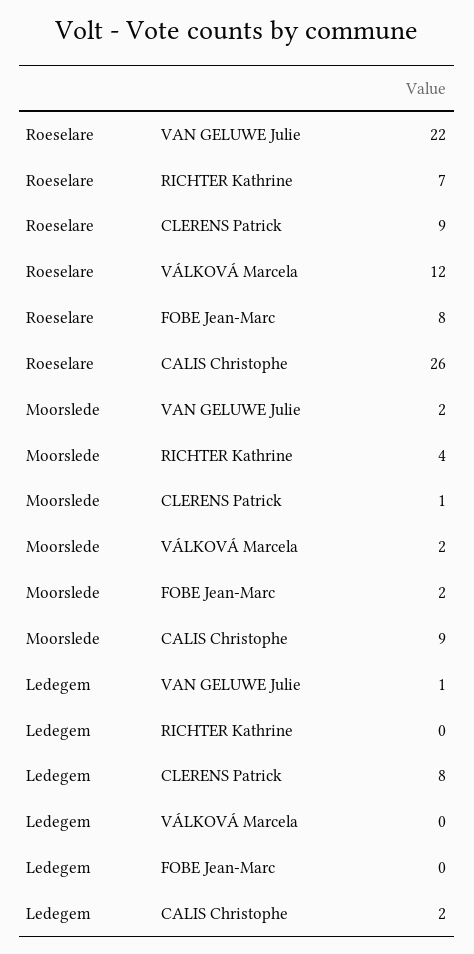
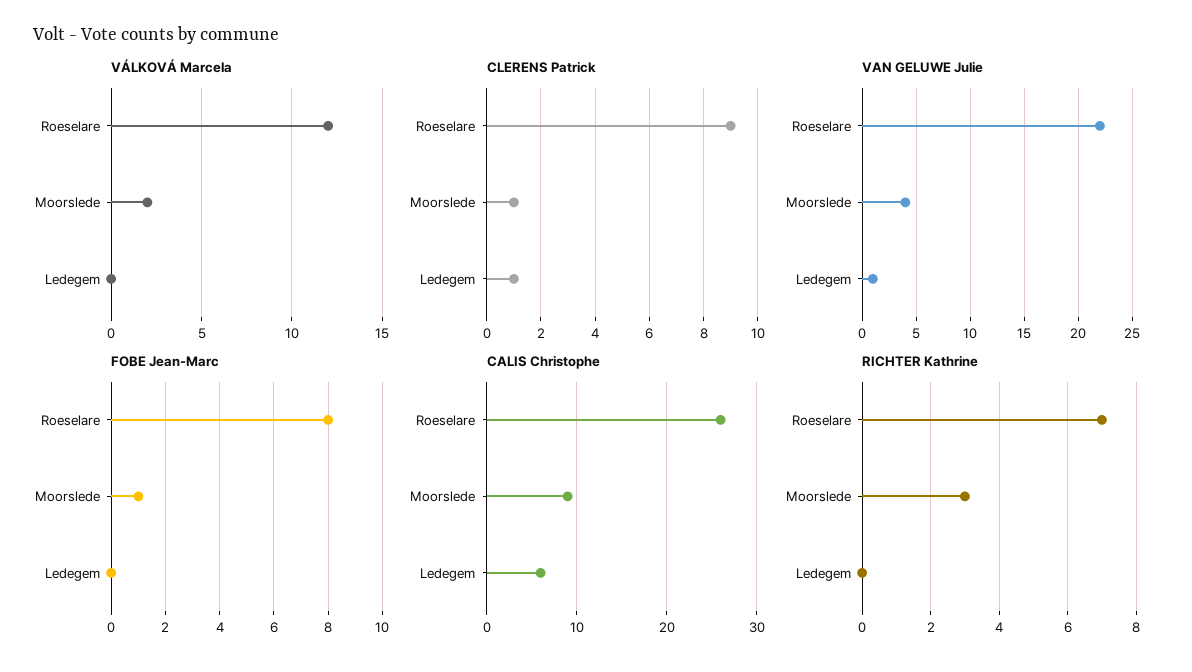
VAN GELUWE Julie, Moorslede: 2 -> 4
RICHTER Kathrine, Moorslede: 4 -> 3
FOBE Jean-Marc, Moorslede: 2 -> 1
CLERENS Patrick, Ledegem: 8 -> 1
CALIS Christophe, Ledegem: 2 -> 6

